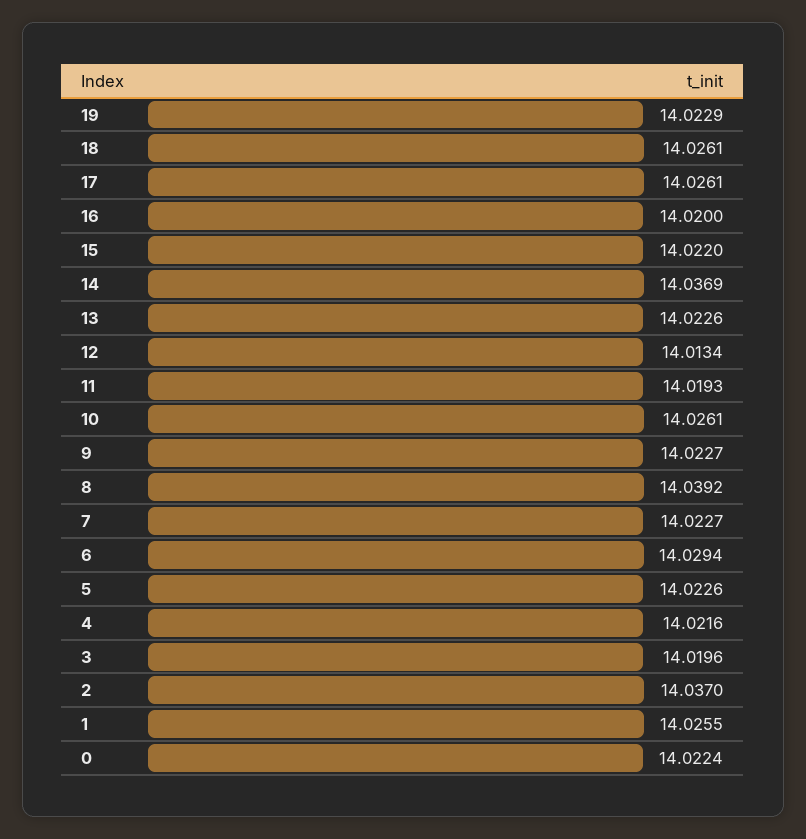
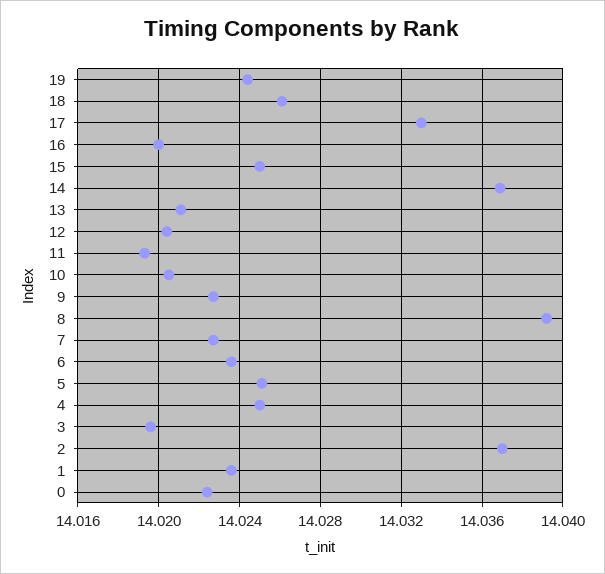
19: 14.0229 -> 14.0245
17: 14.0261 -> 14.033
15: 14.022 -> 14.025
13: 14.0226 -> 14.021
12: 14.0134 -> 14.0205
10: 14.0261 -> 14.0205
6: 14.0294 -> 14.0235
5: 14.0226 -> 14.025
4: 14.0216 -> 14.025
1: 14.0255 -> 14.0235

